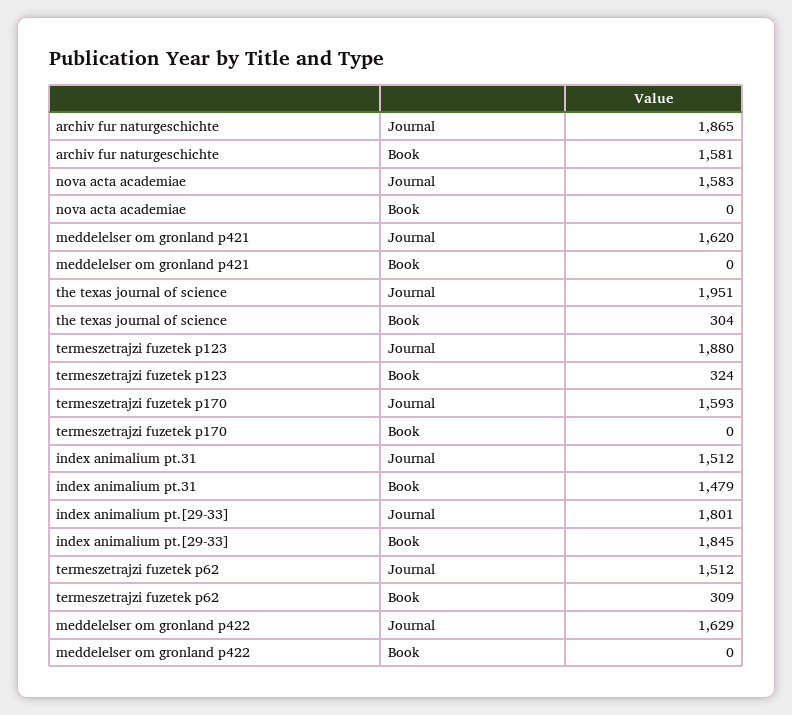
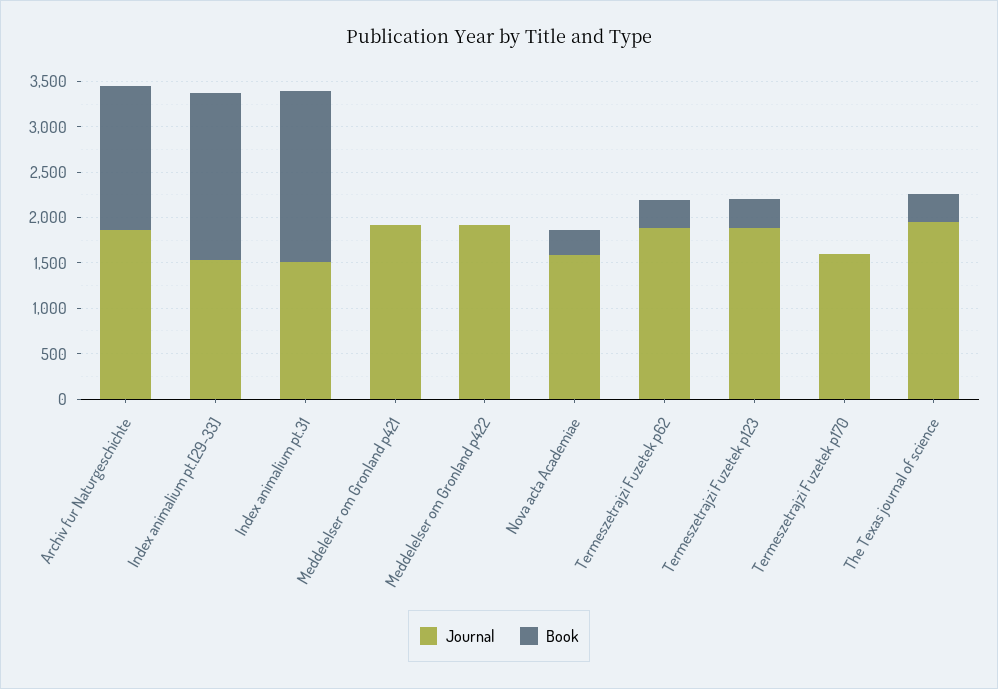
Book, nova acta academiae: 0 -> 300
Journal, meddelelser om gronland p421: 1620 -> 1900
Book, index animalium pt.31: 1479 -> 1900
Journal, index animalium pt.[29-33]: 1801 -> 1500
Journal, termeszetrajzi fuzetek p62: 1512 -> 1900
Journal, meddelelser om gronland p422: 1629 -> 1900

